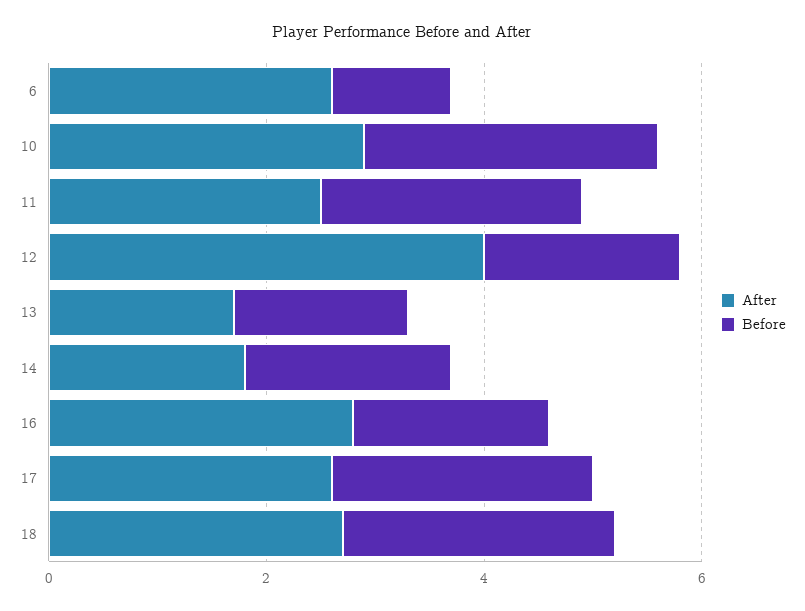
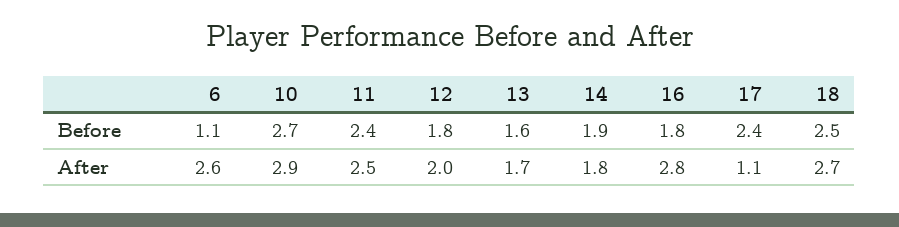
After, 12: 4 -> 2
After, 17: 2.5 -> 1.1

